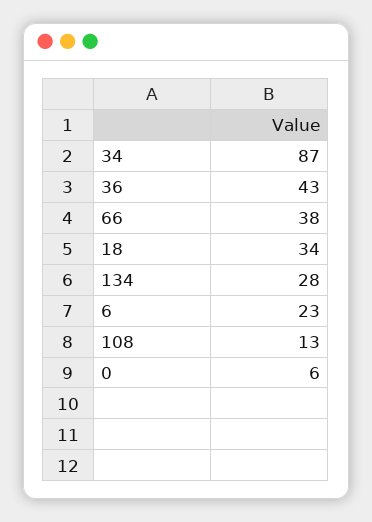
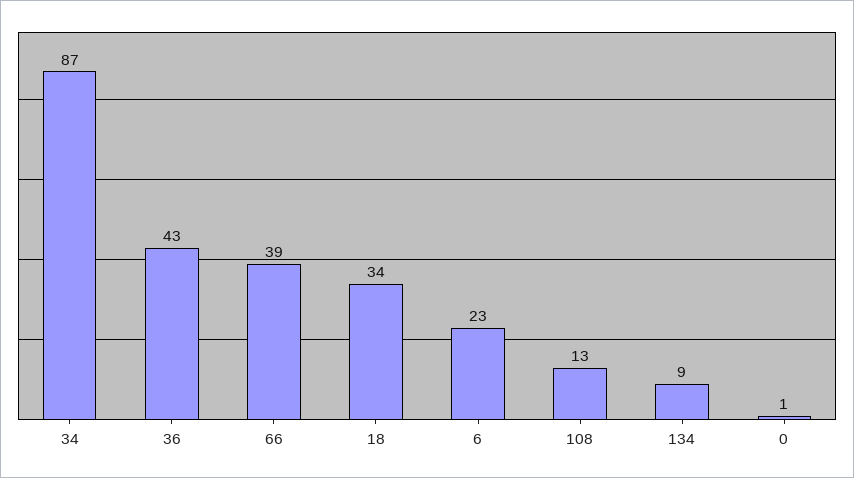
66: 38 -> 39
134: 28 -> 9
0: 6 -> 1

